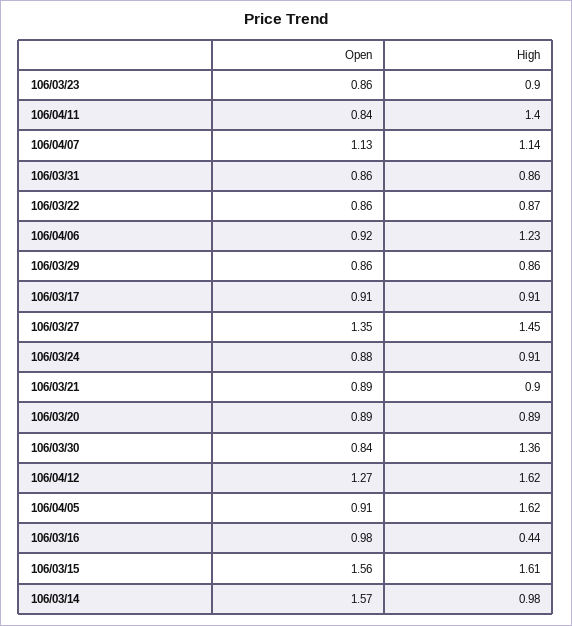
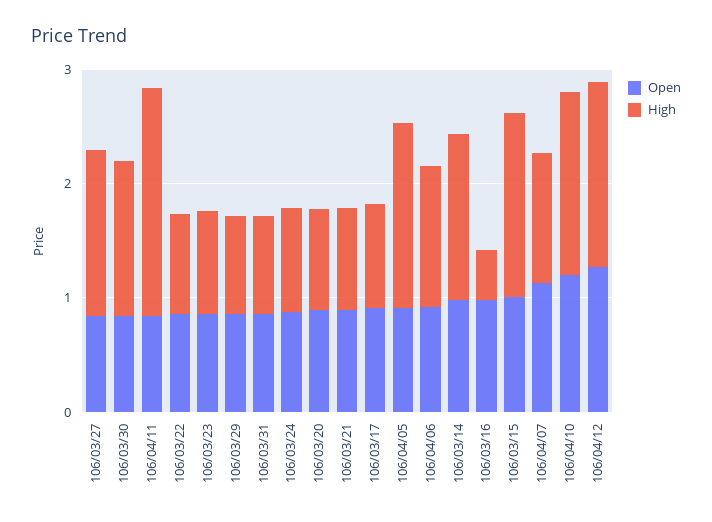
High, 106/04/11: 1.4 -> 2
Open, 106/03/27: 1.35 -> 0.8
Open, 106/03/15: 1.56 -> 1
Open, 106/03/14: 1.57 -> 1
High, 106/03/14: 0.98 -> 1.4
Open, 106/04/10: none -> 1.2
High, 106/04/10: none -> 1.6

